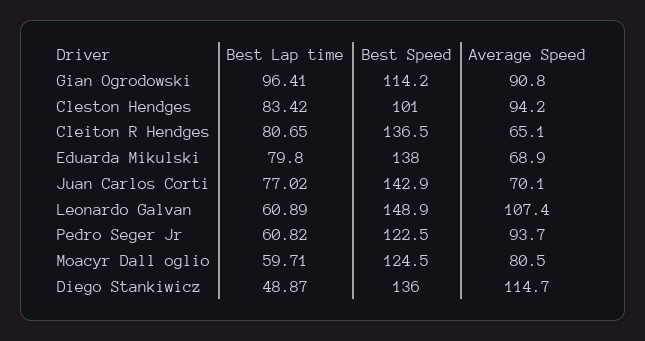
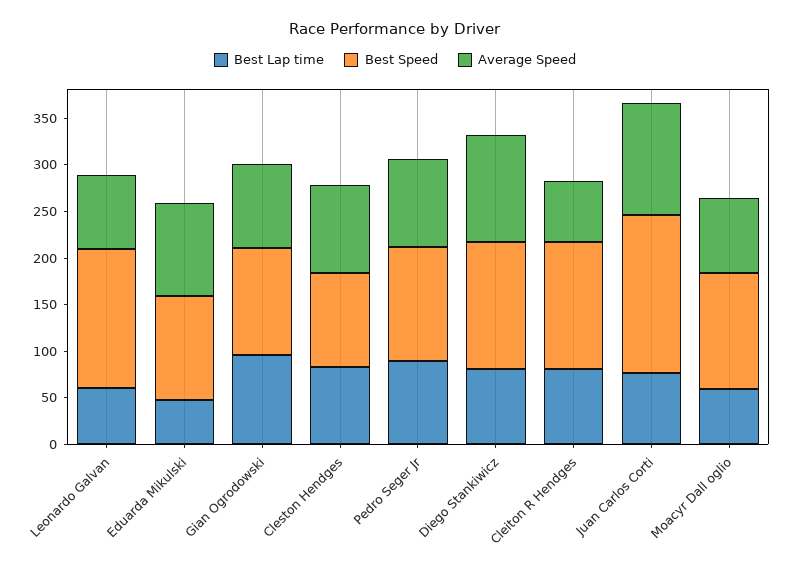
Best Lap time, Eduarda Mikulski: 79.8 -> 50
Best Speed, Eduarda Mikulski: 138 -> 110
Average Speed, Eduarda Mikulski: 68.9 -> 100
Best Speed, Juan Carlos Corti: 142.9 -> 170
Average Speed, Juan Carlos Corti: 70.1 -> 120
Average Speed, Leonardo Galvan: 107.4 -> 80
Best Lap time, Pedro Seger Jr: 60.82 -> 90
Best Lap time, Diego Stankiwicz: 48.87 -> 80

